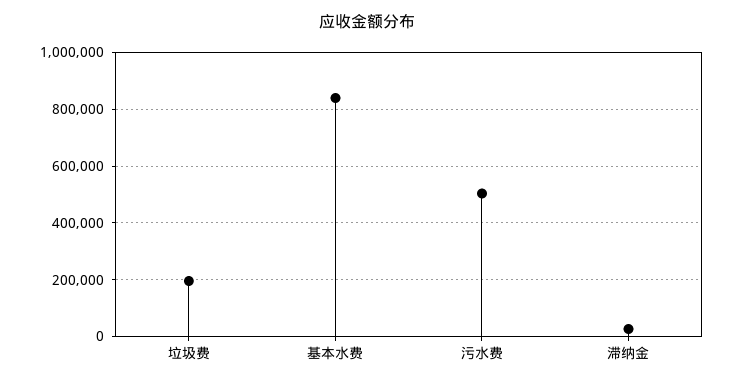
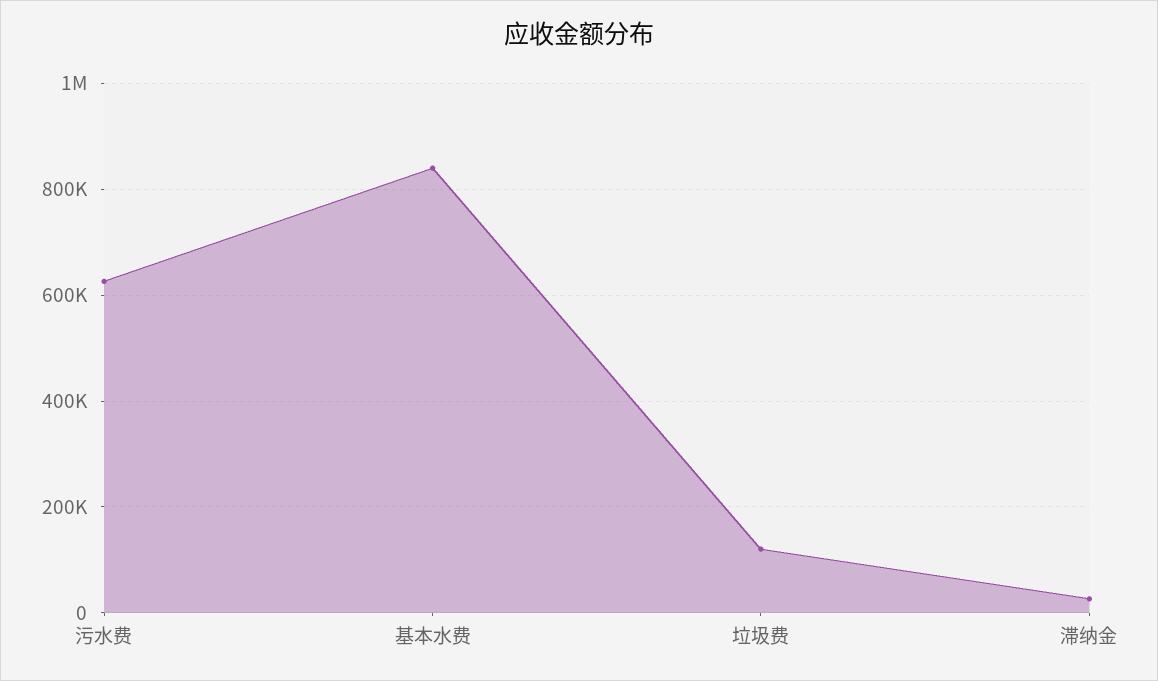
垃圾费: 200000 -> 120000
污水费: 500000 -> 620000

